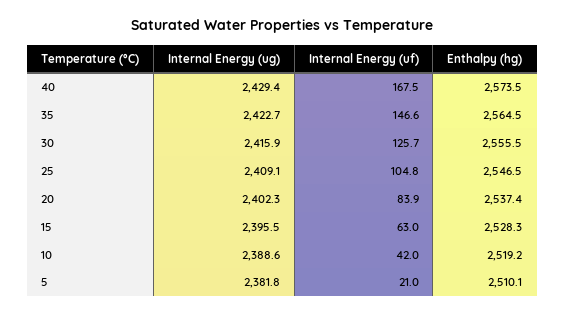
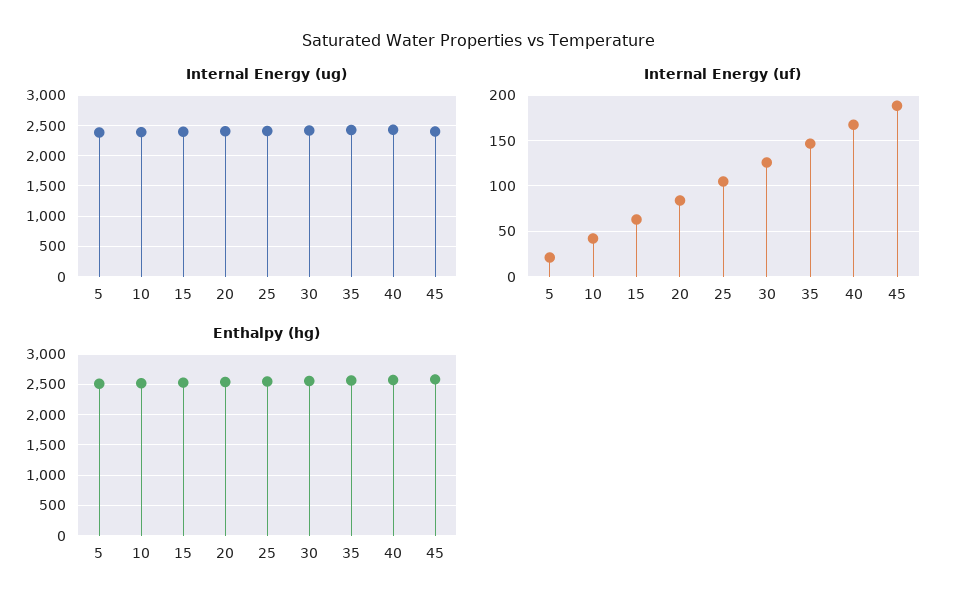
Internal Energy (ug), 45: none -> 2400
Internal Energy (uf), 45: none -> 190
Enthalpy (hg), 45: none -> 2600

